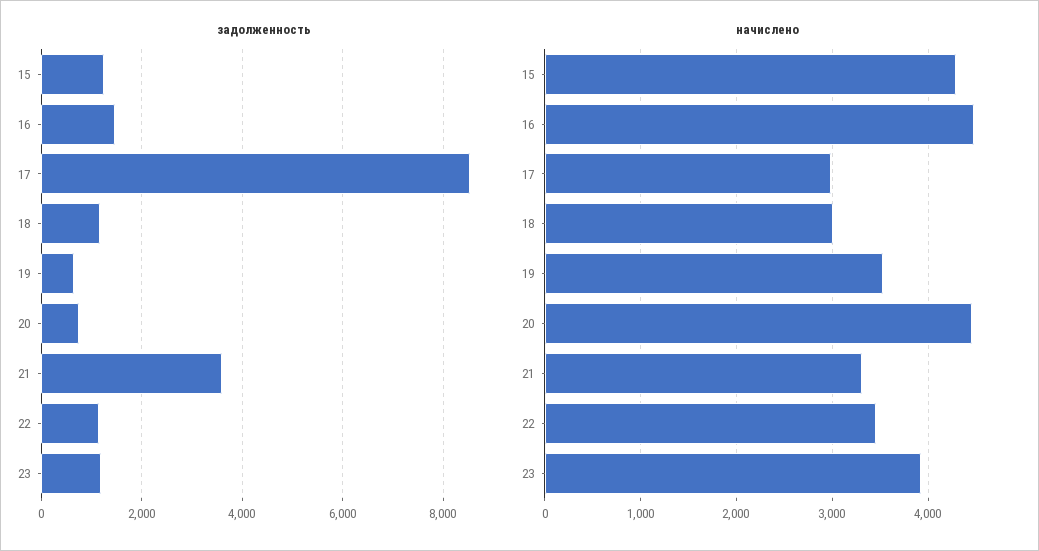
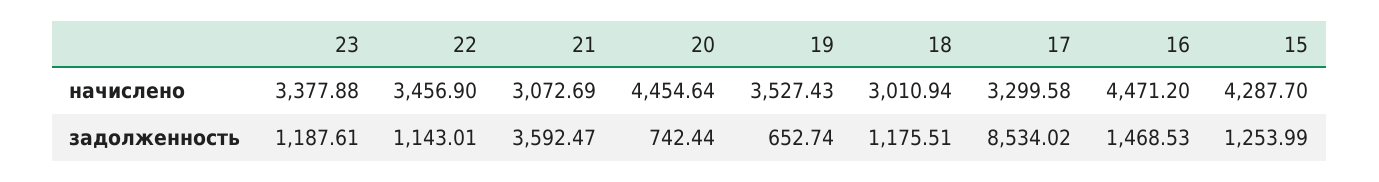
начислено, 17: 3000 -> 3299.58
начислено, 21: 3300 -> 3072.69
начислено, 23: 3900 -> 3377.88

